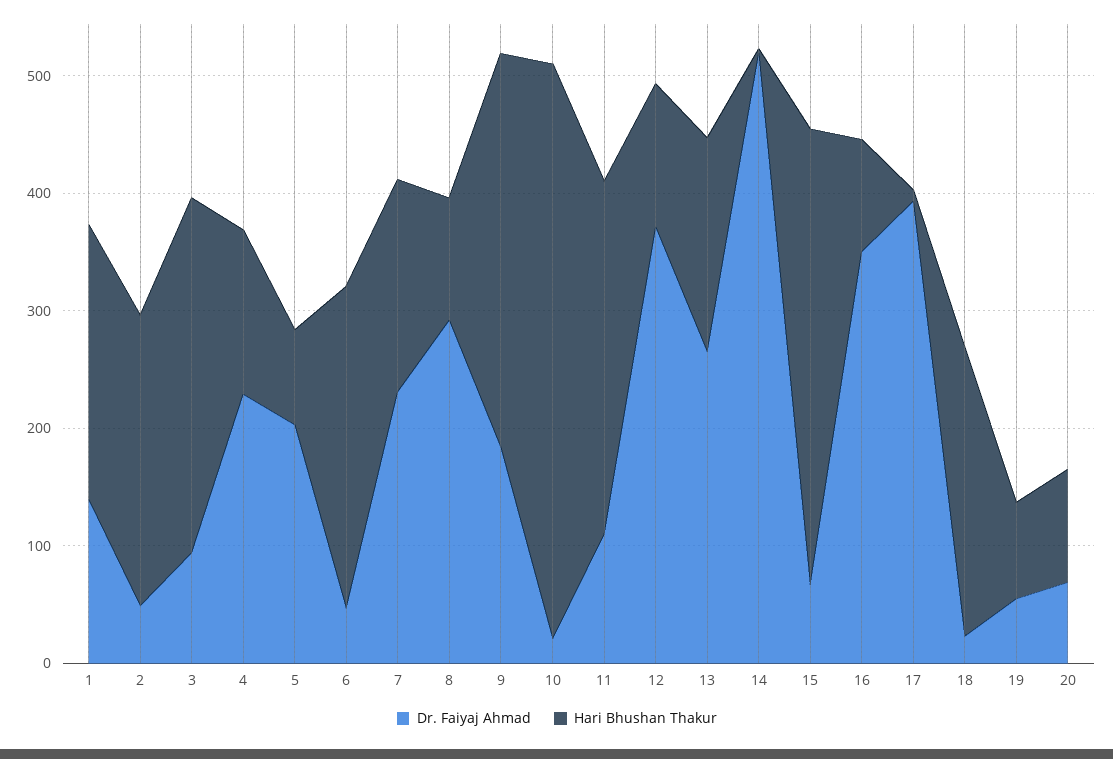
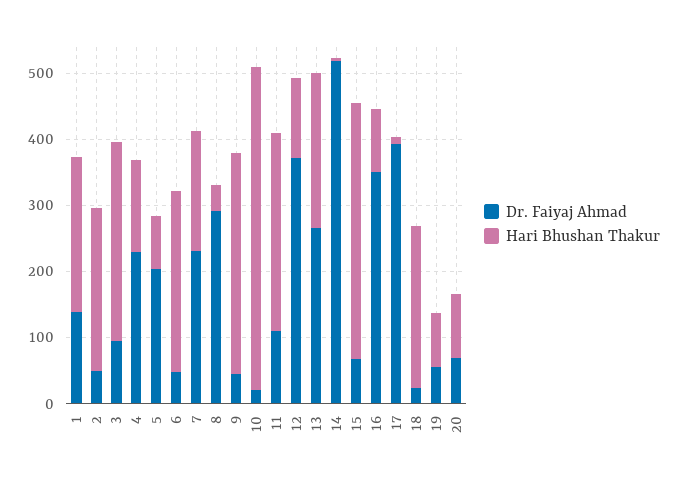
Hari Bhushan Thakur, 8: 100 -> 40
Dr. Faiyaj Ahmad, 9: 180 -> 40
Hari Bhushan Thakur, 13: 180 -> 240

